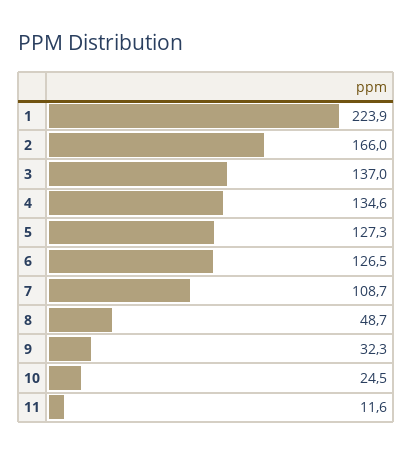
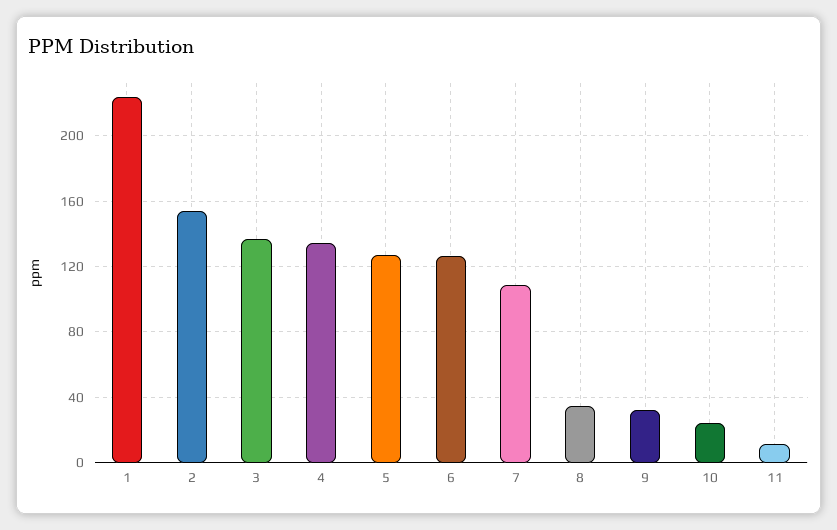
2: 166 -> 155
8: 48.7 -> 35

